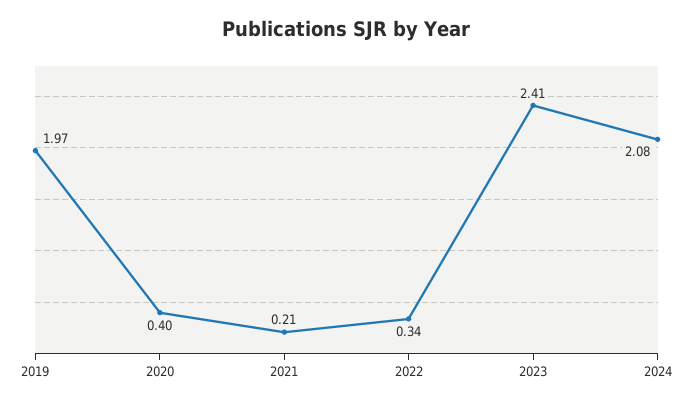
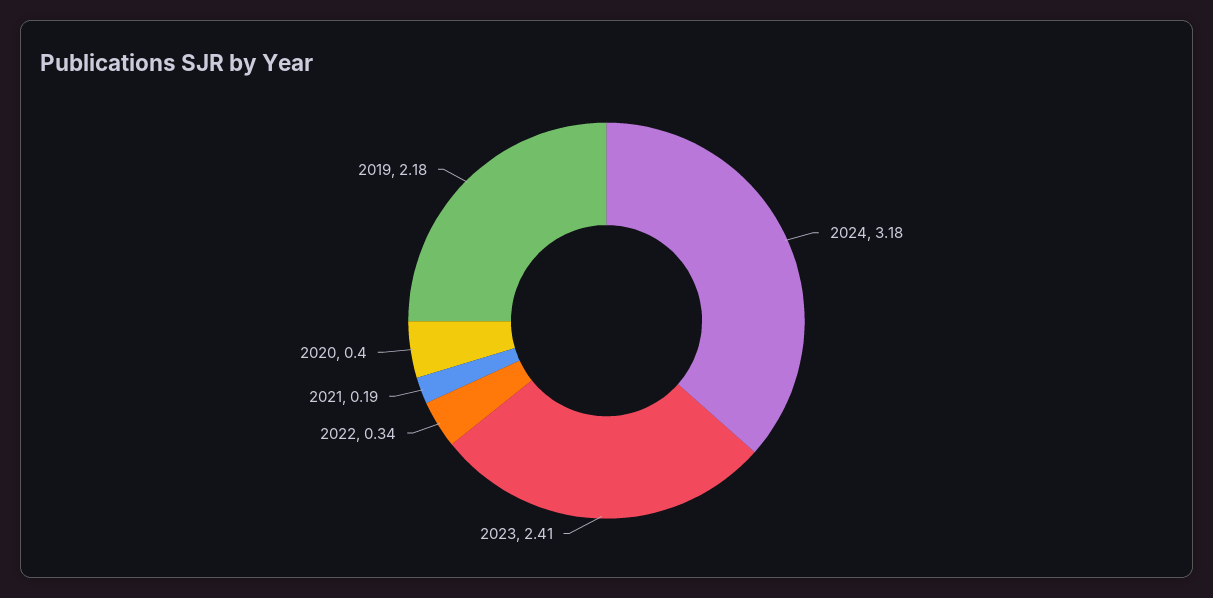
2019: 1.97 -> 2.18
2021: 0.21 -> 0.19
2024: 2.08 -> 3.18

